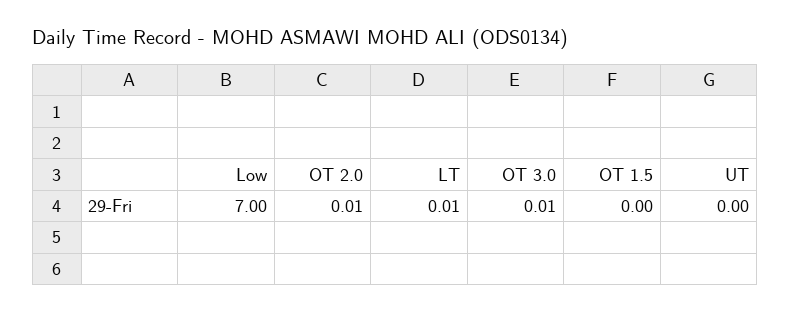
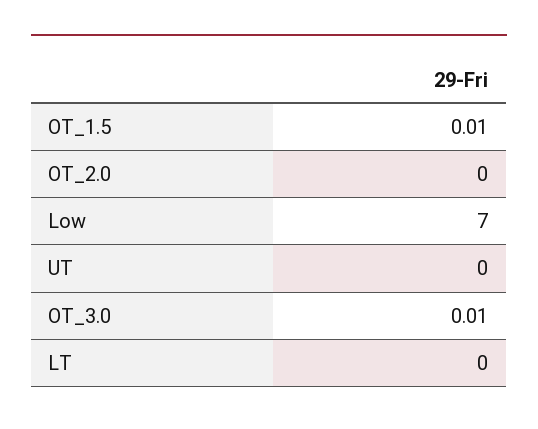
OT 2.0: 0.01 -> 0
LT: 0.01 -> 0
OT 1.5: 0 -> 0.01

